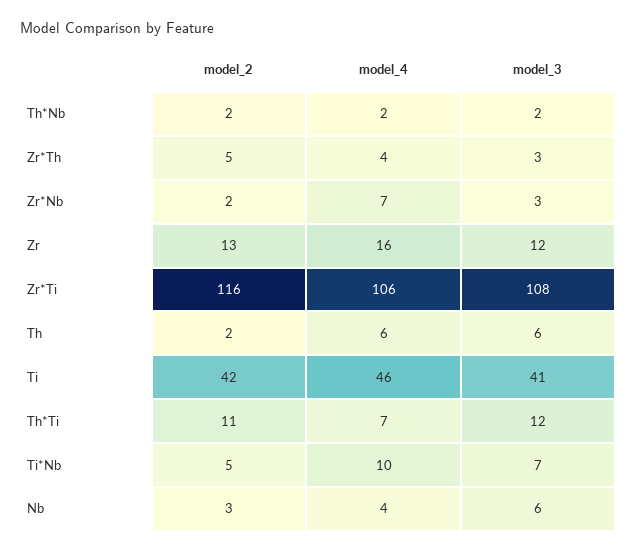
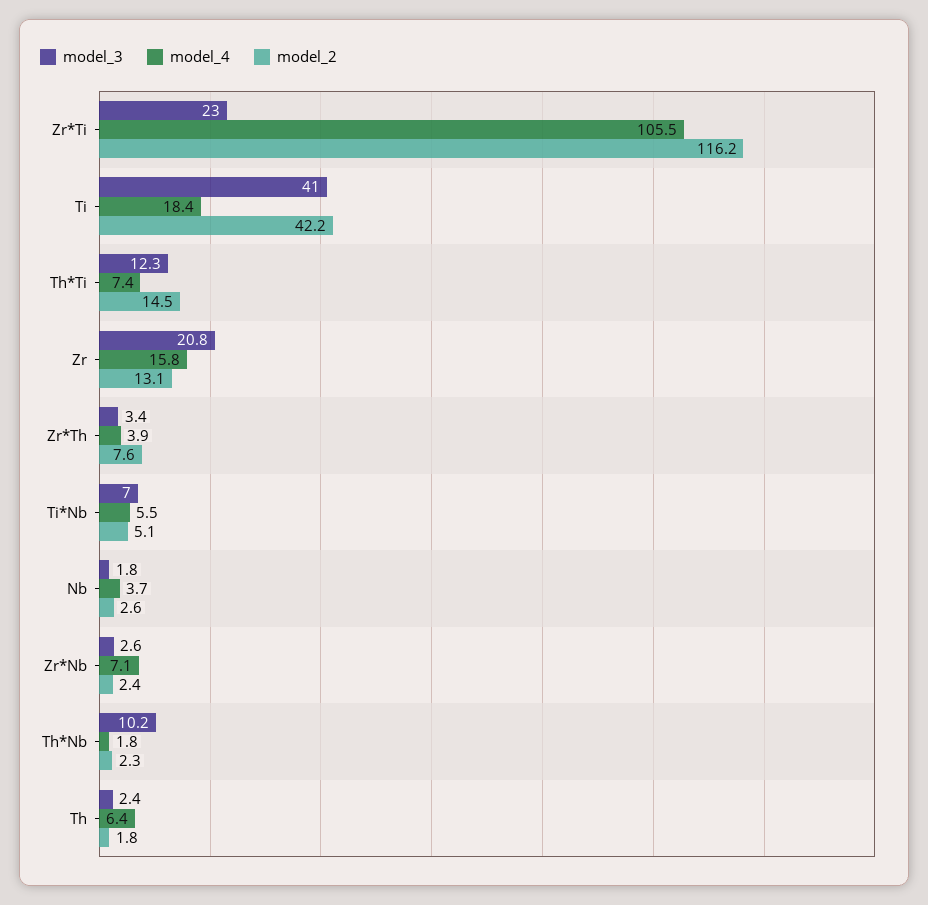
model_3, Th*Nb: 2 -> 10.2
model_2, Zr*Th: 5 -> 7.6
model_3, Zr: 12 -> 20.8
model_3, Zr*Ti: 108 -> 23
model_3, Th: 6 -> 2.4
model_4, Ti: 46 -> 18.4
model_2, Th*Ti: 11 -> 14.5
model_4, Ti*Nb: 10 -> 5.5
model_3, Nb: 6 -> 1.8

